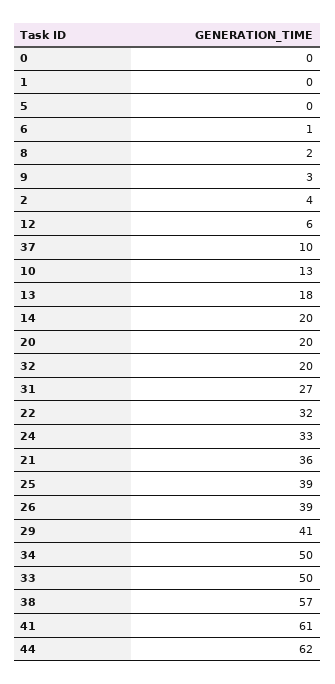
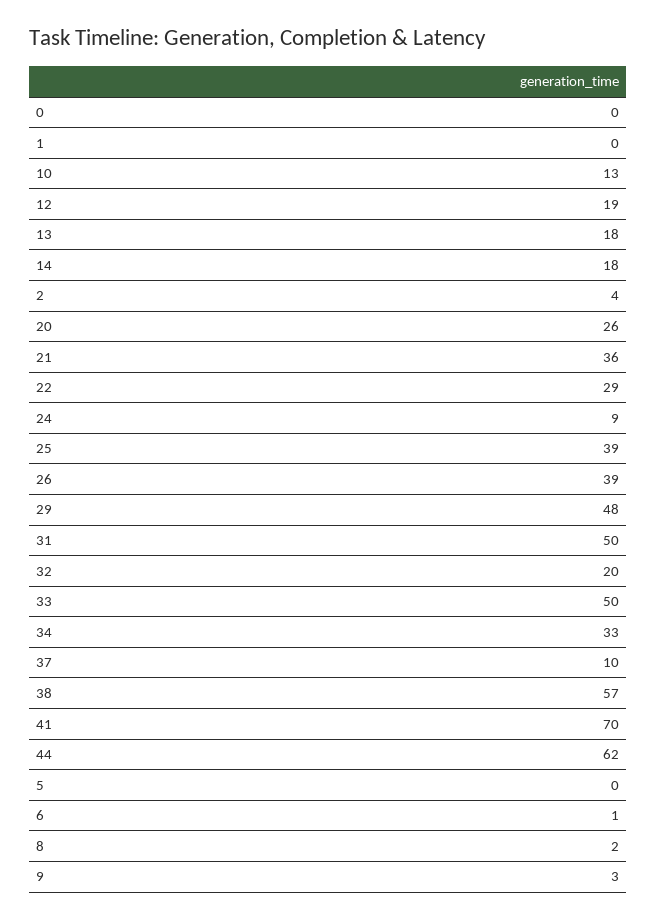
12: 6 -> 19
14: 20 -> 18
20: 20 -> 26
31: 27 -> 50
22: 32 -> 29
24: 33 -> 9
29: 41 -> 48
34: 50 -> 33
41: 61 -> 70

